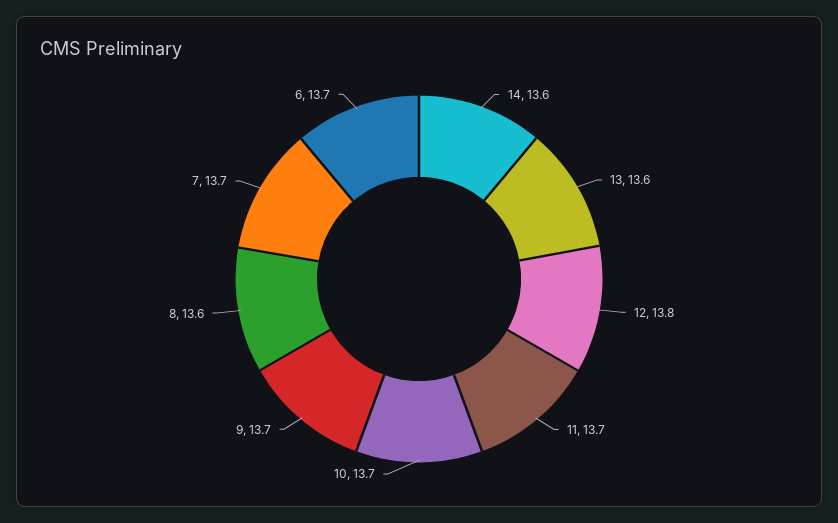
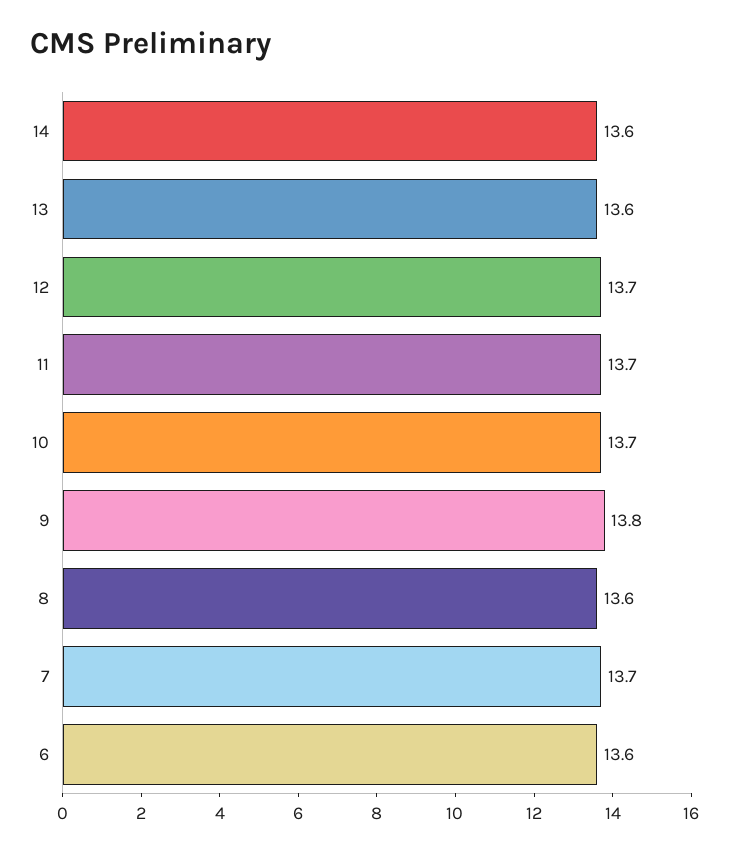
12: 13.8 -> 13.7
9: 13.7 -> 13.8
6: 13.7 -> 13.6

